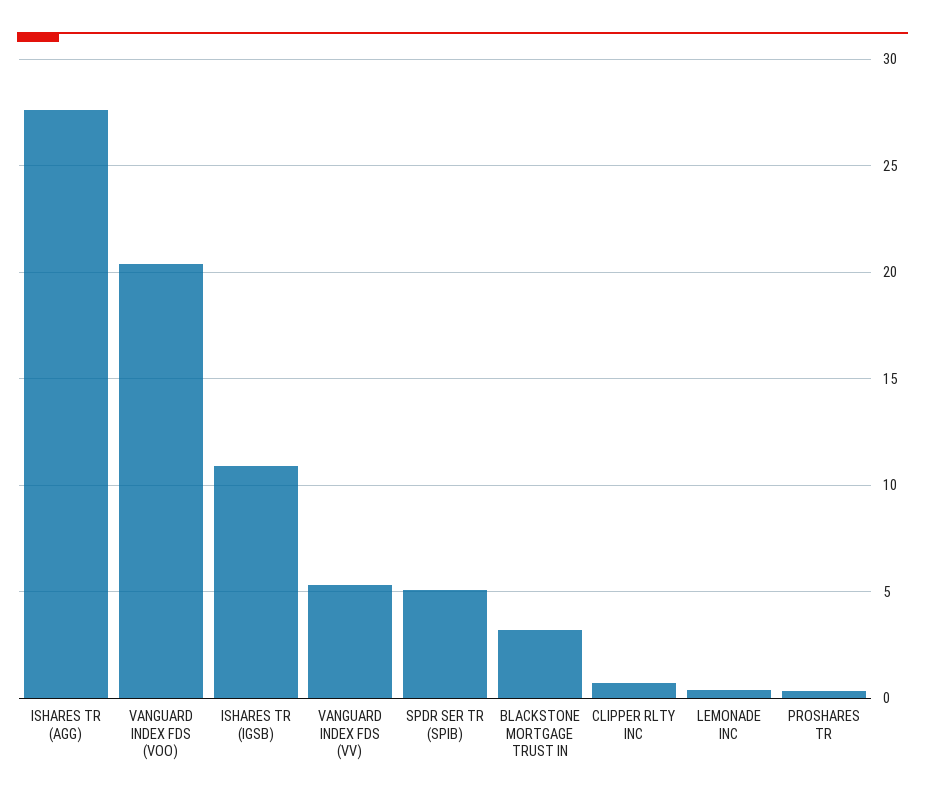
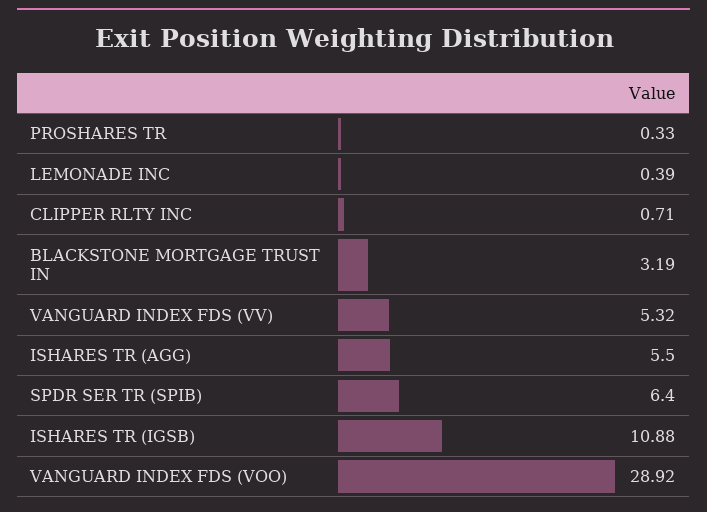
ISHARES TR (AGG): 27.5 -> 5.5
VANGUARD INDEX FDS (VOO): 20.5 -> 28.92
SPDR SER TR (SPIB): 5 -> 6.4

